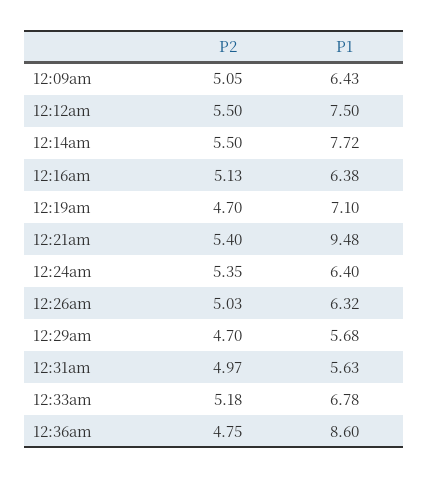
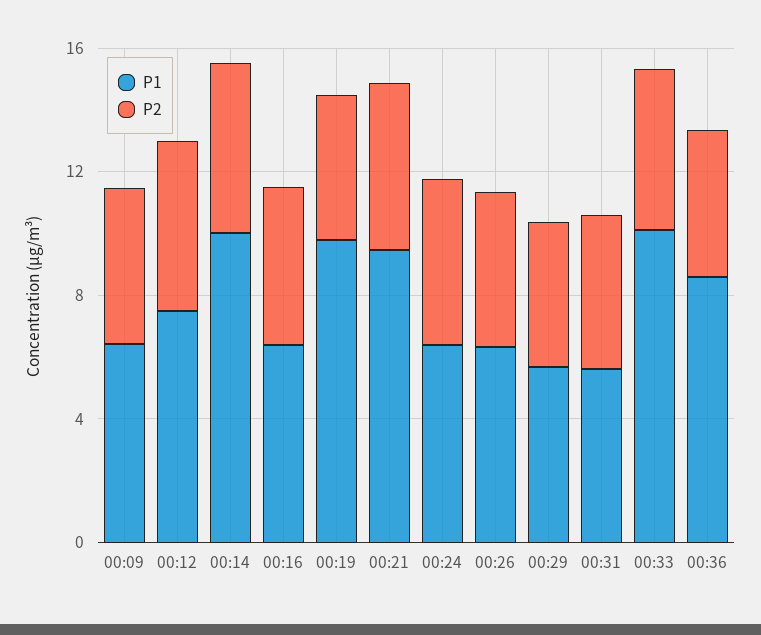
P1, 12:14am: 7.72 -> 10
P1, 12:19am: 7.1 -> 10
P1, 12:33am: 6.78 -> 10

